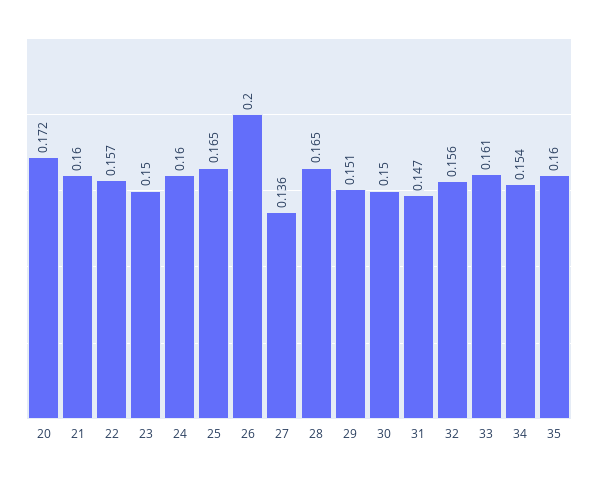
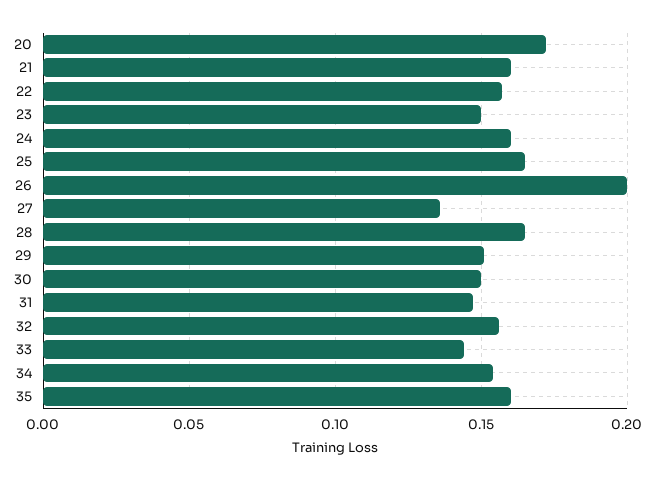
33: 0.161 -> 0.145

